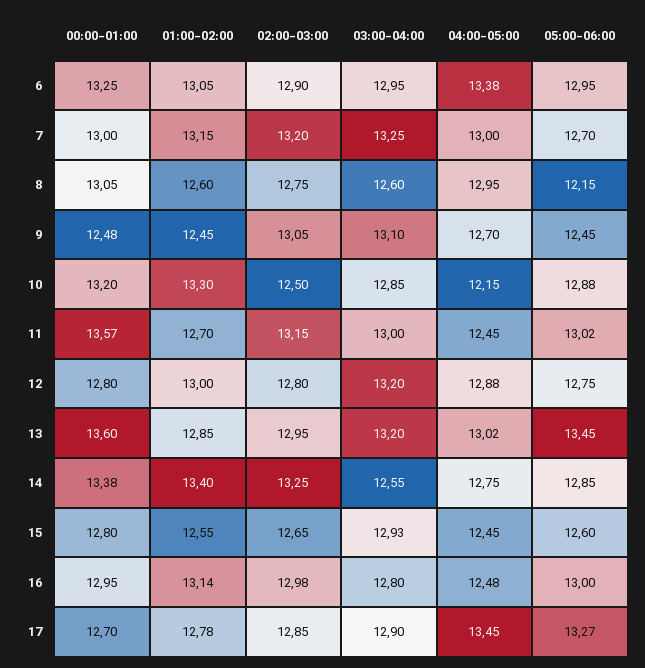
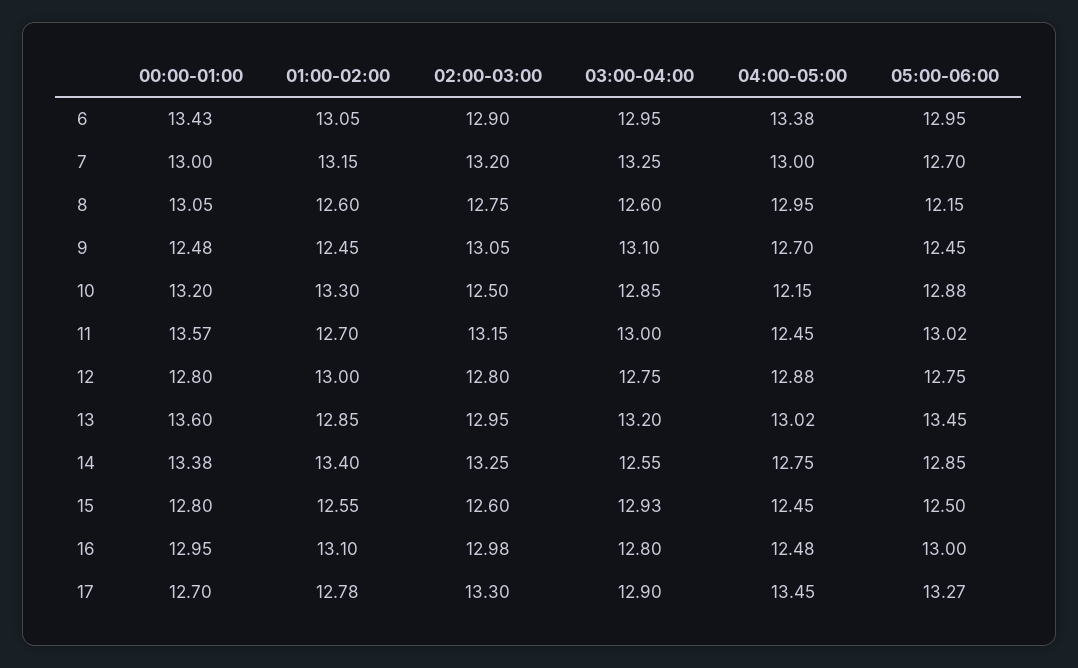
00:00-01:00, 6: 13.25 -> 13.43
03:00-04:00, 12: 13.2 -> 12.75
02:00-03:00, 15: 12.65 -> 12.6
05:00-06:00, 15: 12.6 -> 12.5
01:00-02:00, 16: 13.14 -> 13.1
02:00-03:00, 17: 12.85 -> 13.3

